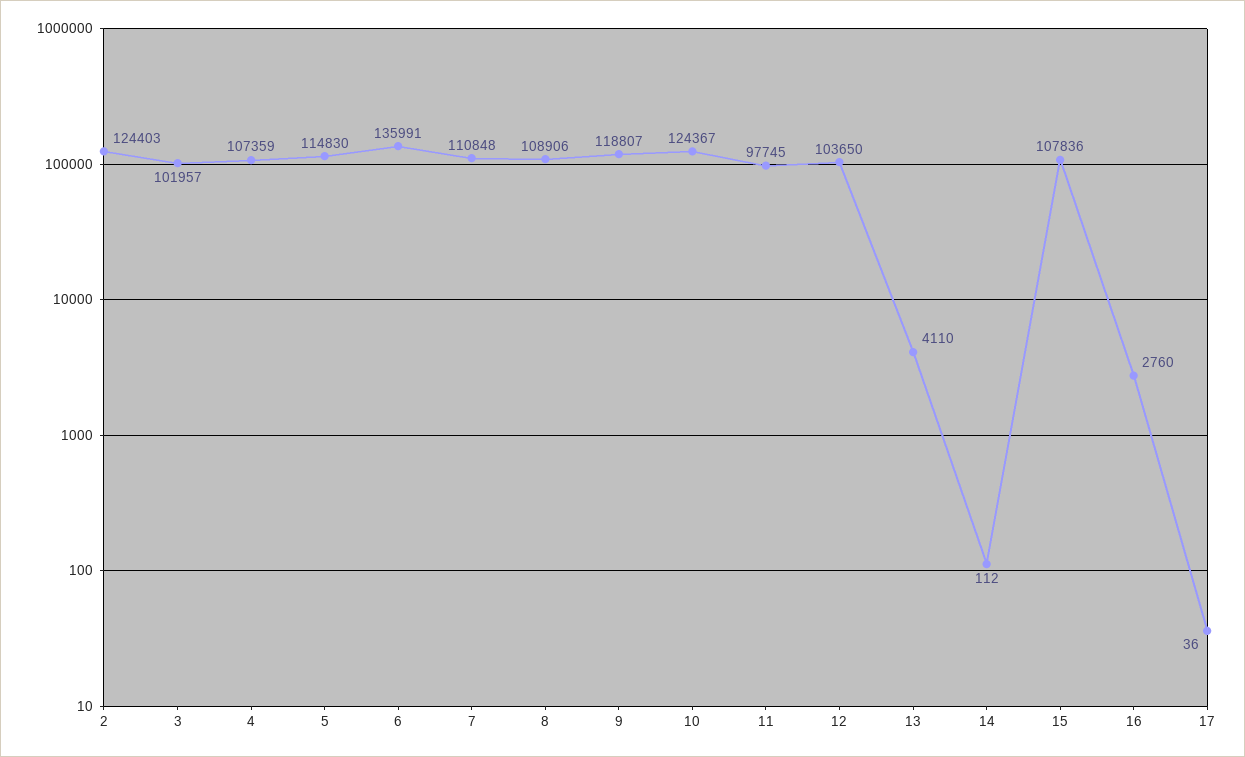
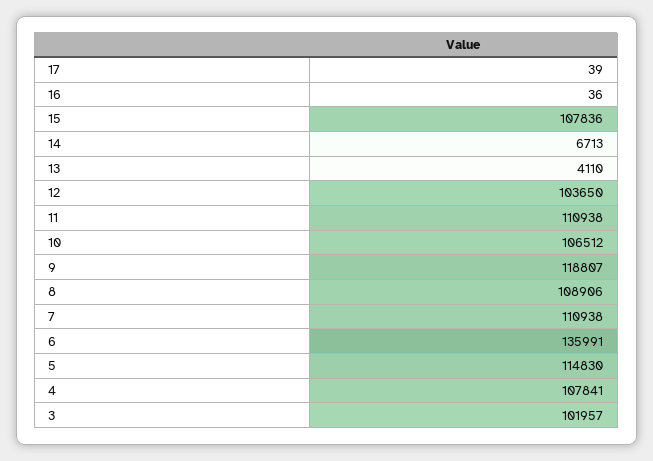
2: 124403 -> none
4: 107359 -> 107841
7: 110848 -> 110938
10: 124367 -> 106512
11: 97745 -> 110938
14: 112 -> 6713
16: 2760 -> 36
17: 36 -> 39

